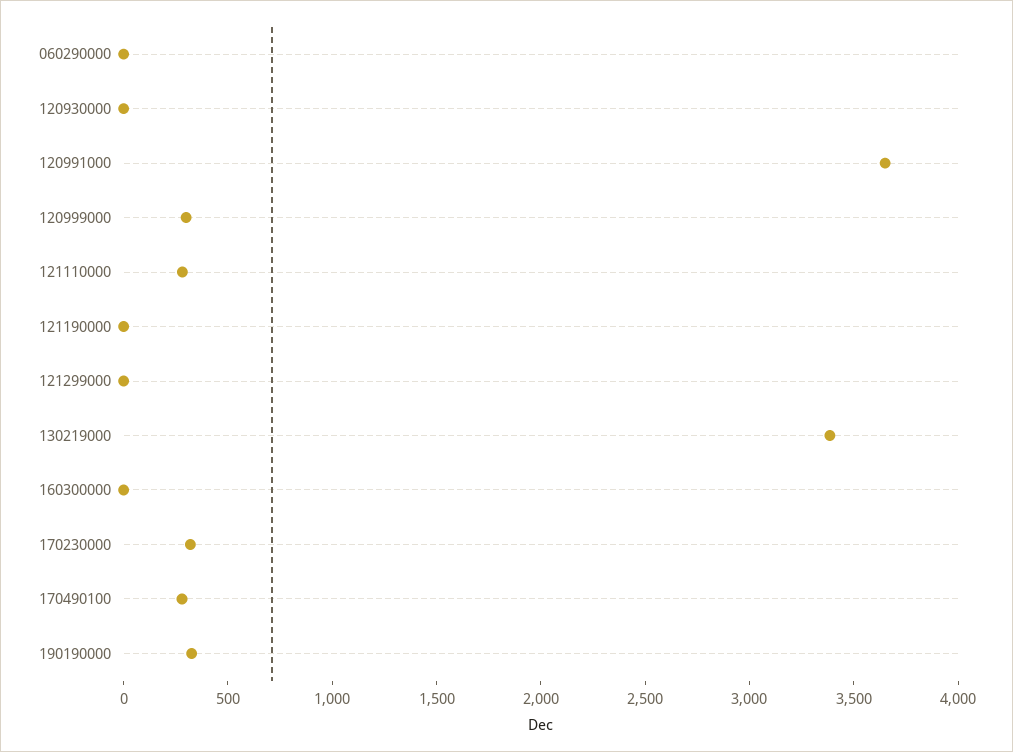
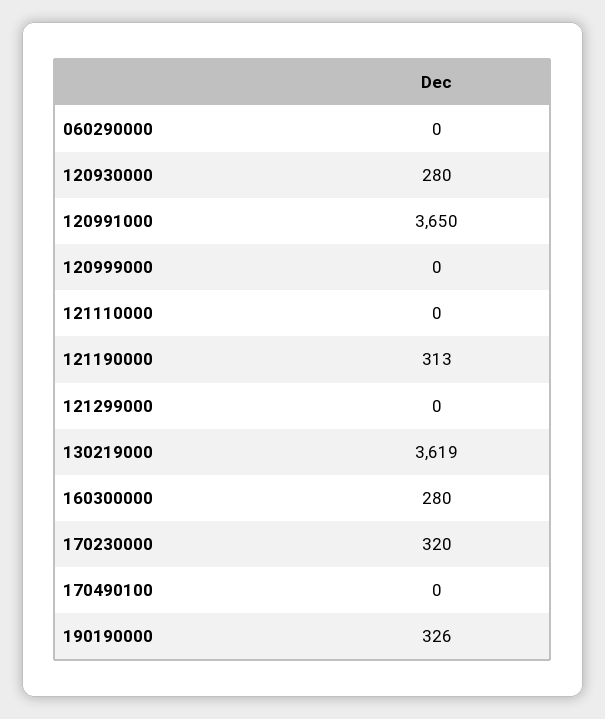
120930000: 0 -> 280
120999000: 300 -> 0
121110000: 300 -> 0
121190000: 0 -> 313
130219000: 3400 -> 3619
160300000: 0 -> 280
170490100: 300 -> 0

